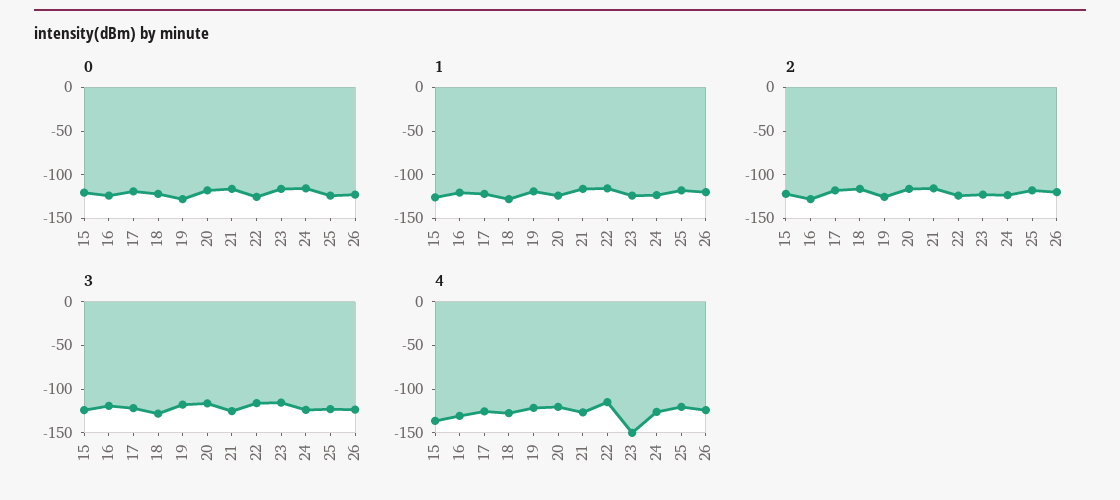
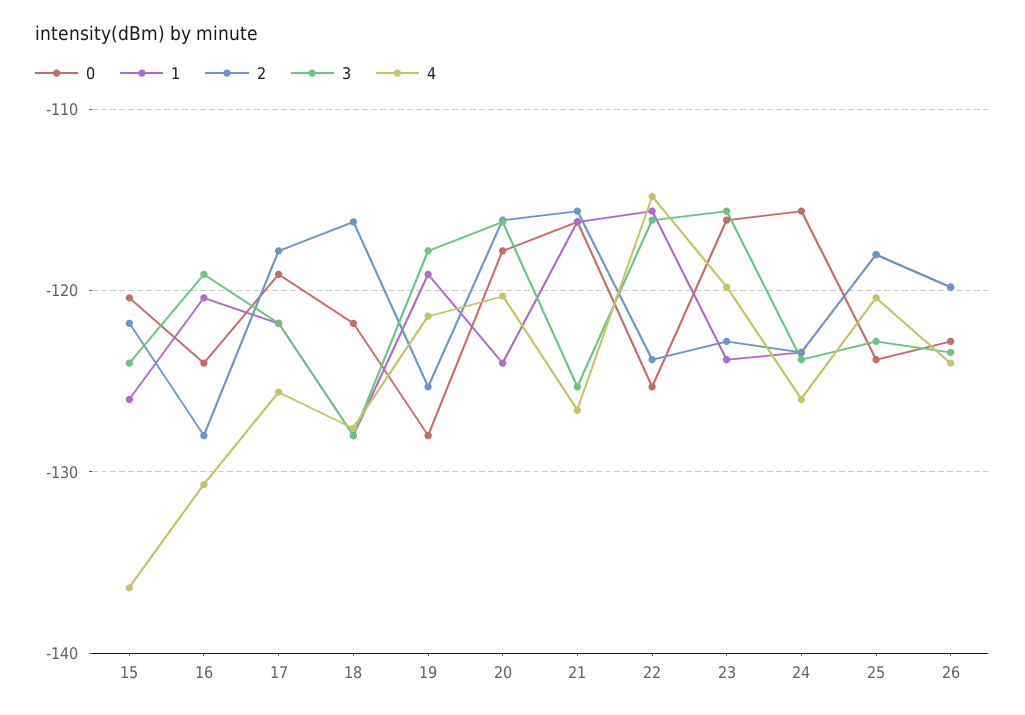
4, 23: -150 -> -120

